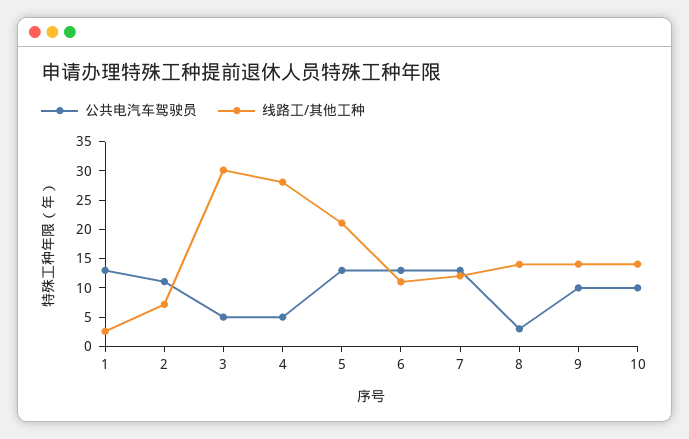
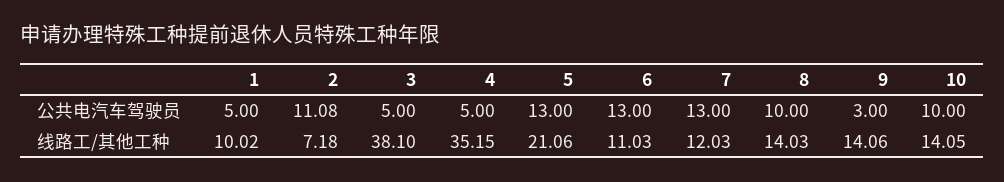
公共电汽车驾驶员, 1: 12.5 -> 5
线路工/其他工种, 1: 2.5 -> 10.02
线路工/其他工种, 3: 30 -> 38.1
线路工/其他工种, 4: 27.5 -> 35.15
公共电汽车驾驶员, 8: 2.5 -> 10
公共电汽车驾驶员, 9: 10 -> 3

